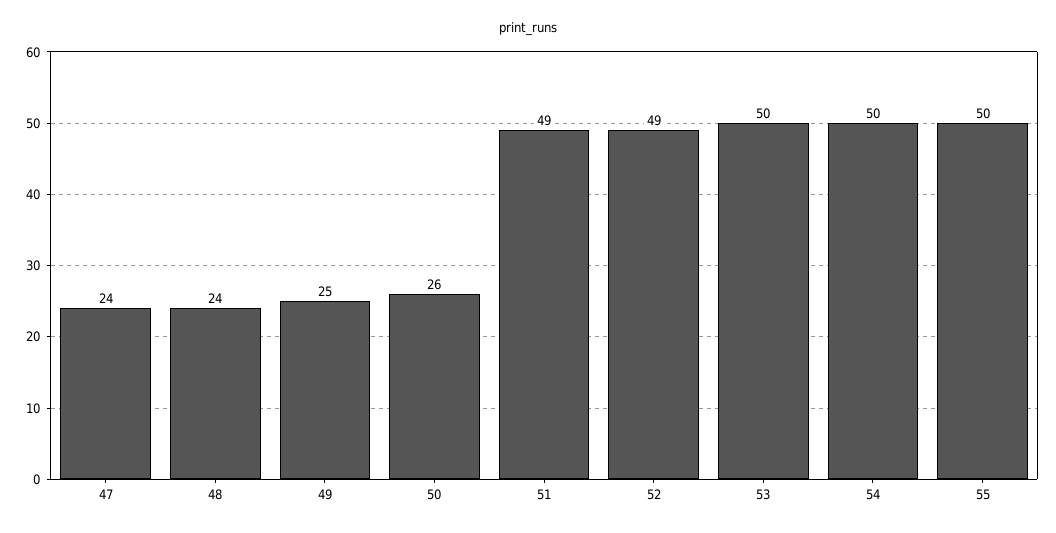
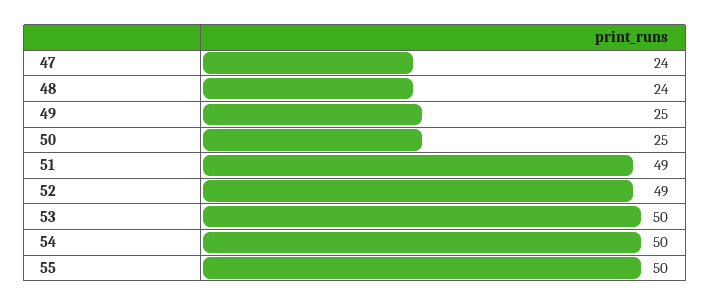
50: 26 -> 25

